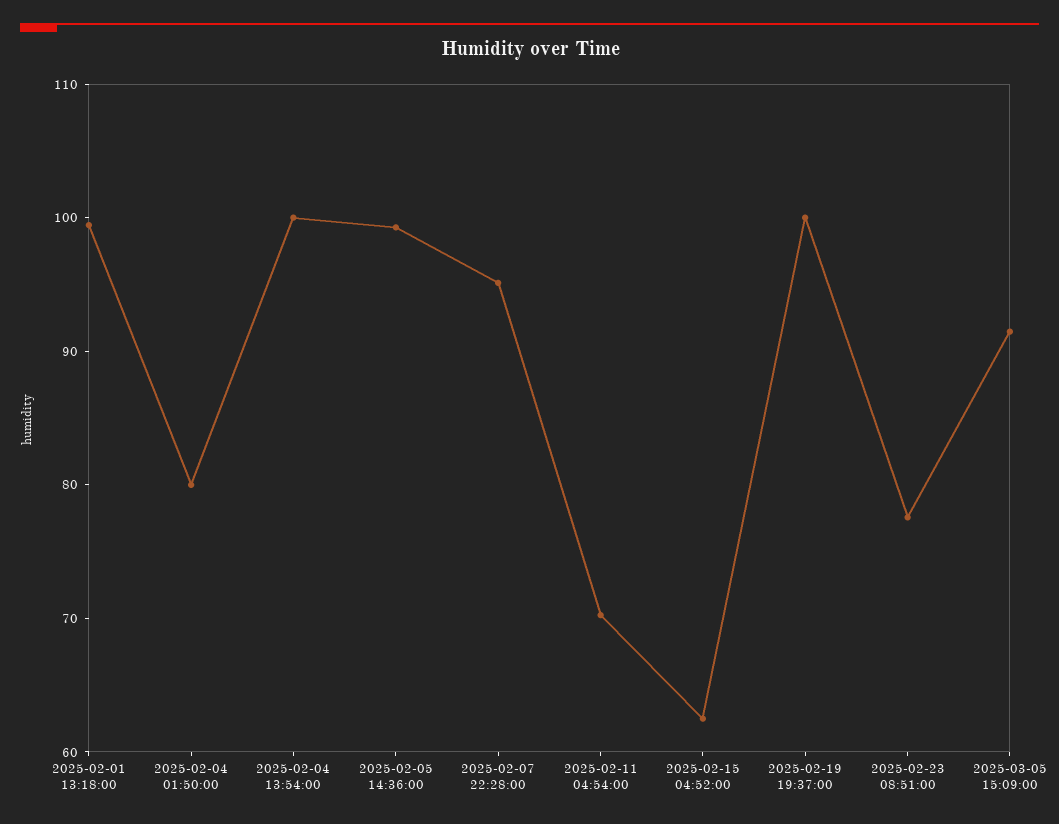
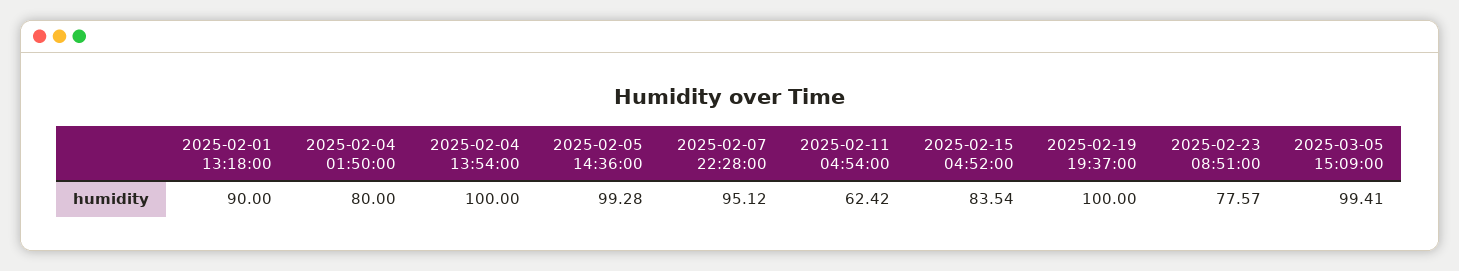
2025-02-01 13:18:00: 100 -> 90
2025-02-11 04:54:00: 70 -> 62.42
2025-02-15 04:52:00: 62 -> 83.54
2025-03-05 15:09:00: 92 -> 99.41

